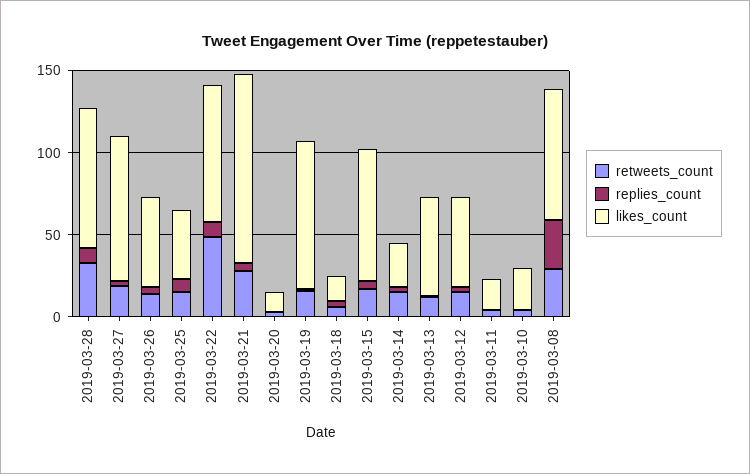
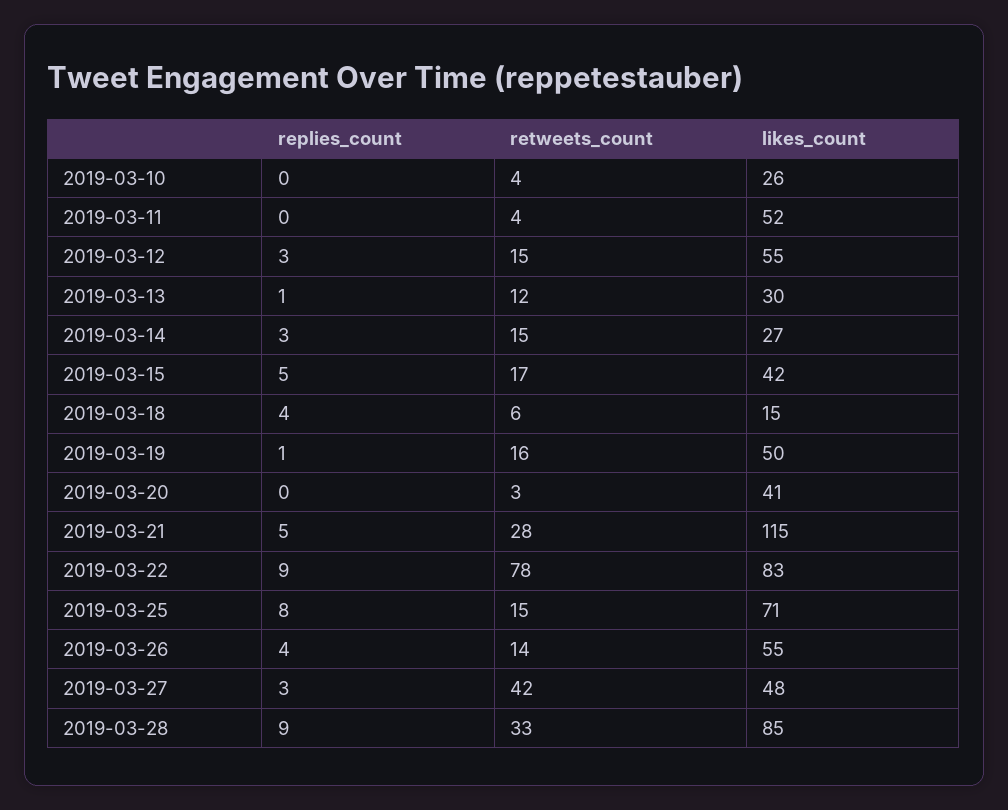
retweets_count, 2019-03-27: 20 -> 42
likes_count, 2019-03-27: 90 -> 48
likes_count, 2019-03-25: 40 -> 71
retweets_count, 2019-03-22: 50 -> 78
likes_count, 2019-03-20: 10 -> 41
likes_count, 2019-03-19: 90 -> 50
likes_count, 2019-03-15: 80 -> 42
likes_count, 2019-03-13: 60 -> 30
likes_count, 2019-03-11: 20 -> 52
retweets_count, 2019-03-08: 30 -> none
replies_count, 2019-03-08: 30 -> none
likes_count, 2019-03-08: 80 -> none

